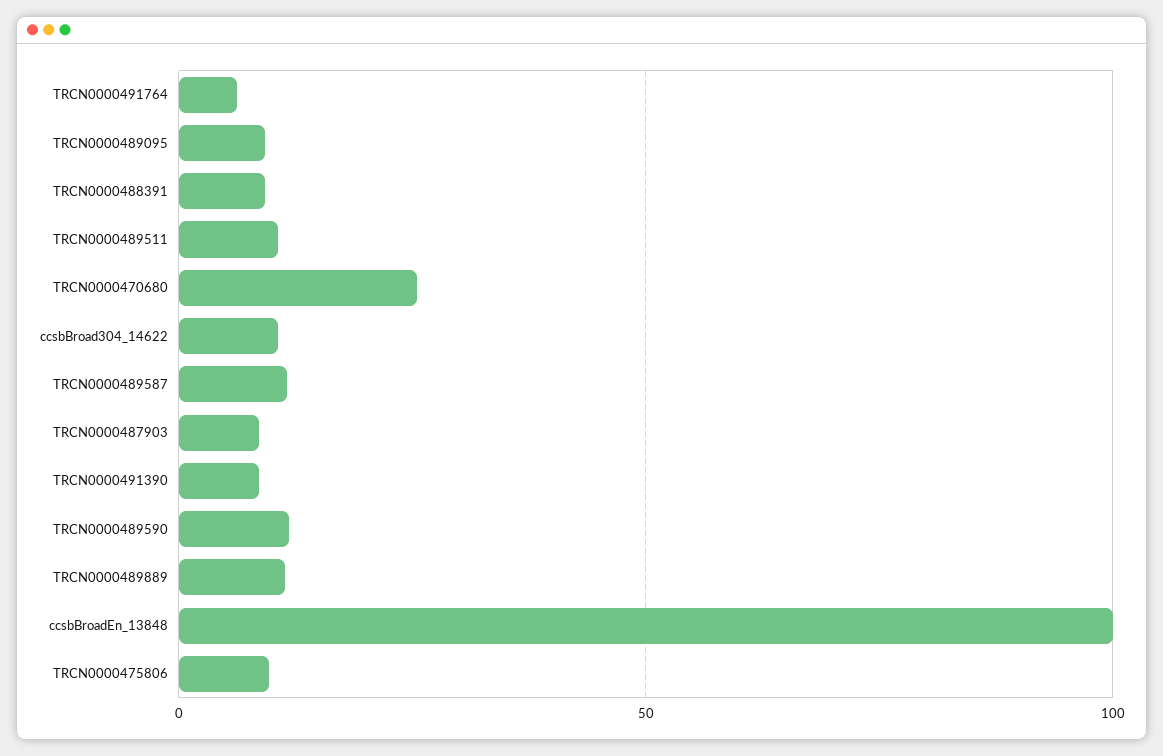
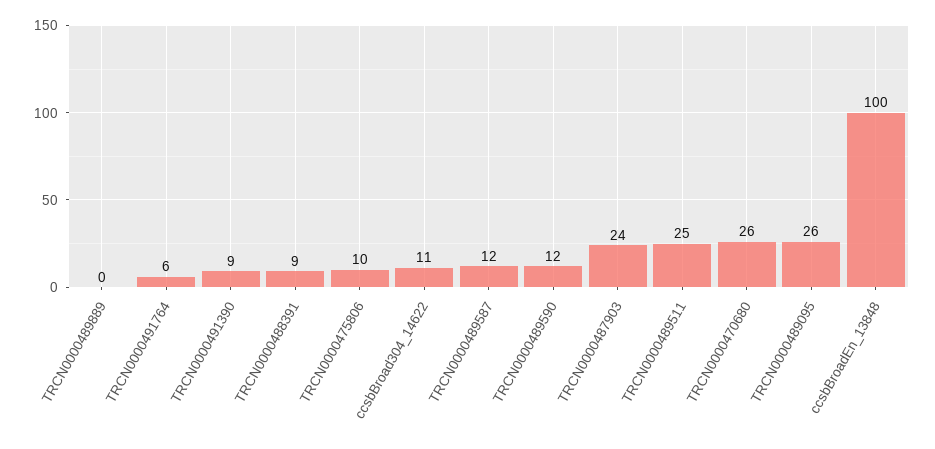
TRCN0000489095: 10 -> 26
TRCN0000489511: 10 -> 25
TRCN0000487903: 10 -> 24
TRCN0000489889: 10 -> 0

